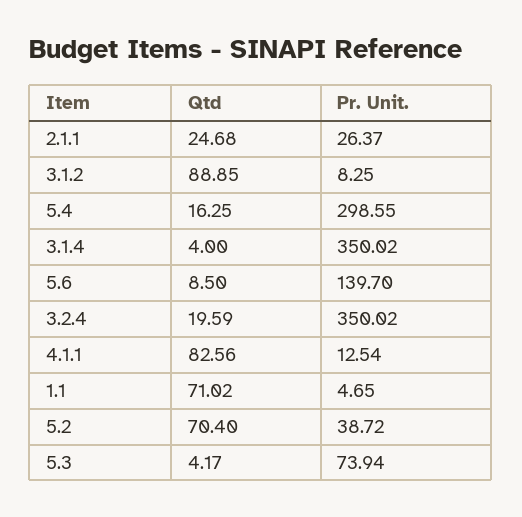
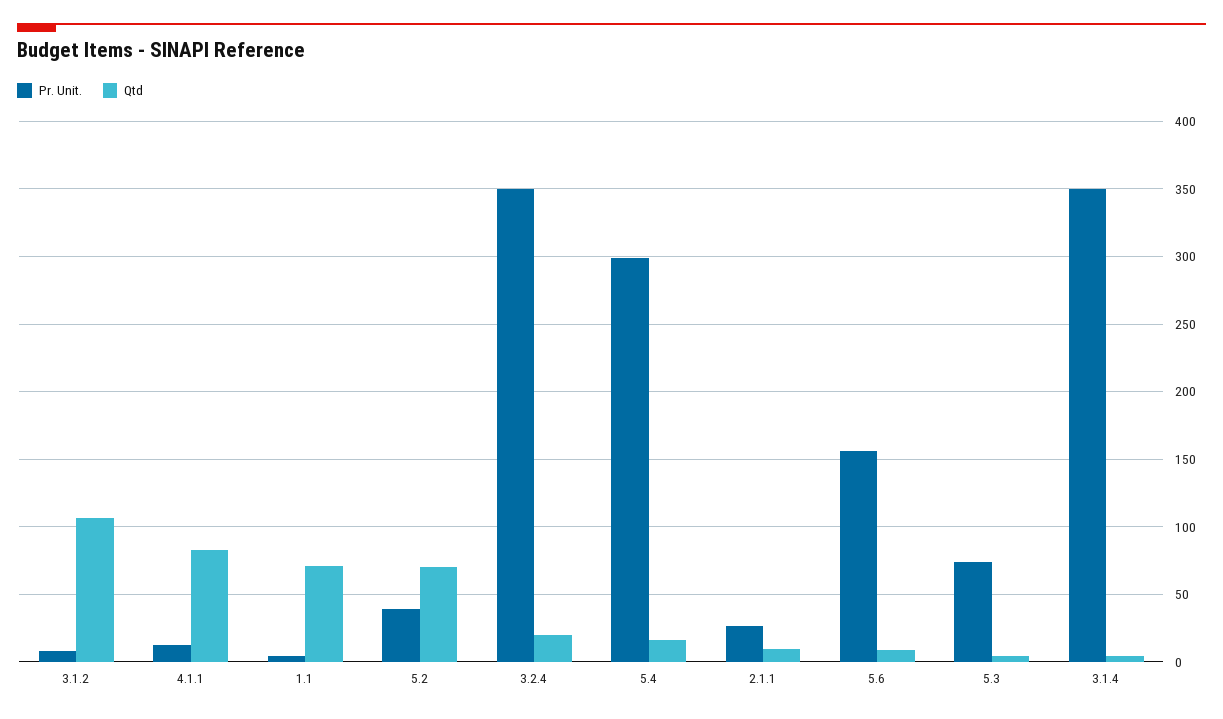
Qtd, 2.1.1: 24.68 -> 10
Qtd, 3.1.2: 88.85 -> 105
Pr. Unit., 5.6: 139.7 -> 155

